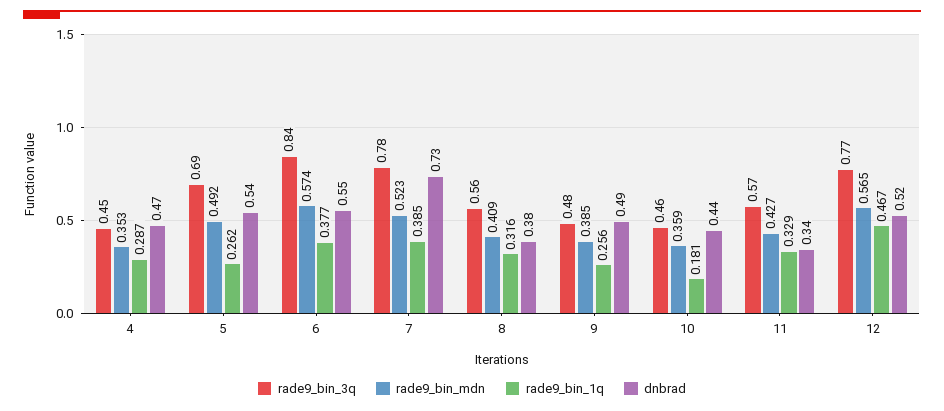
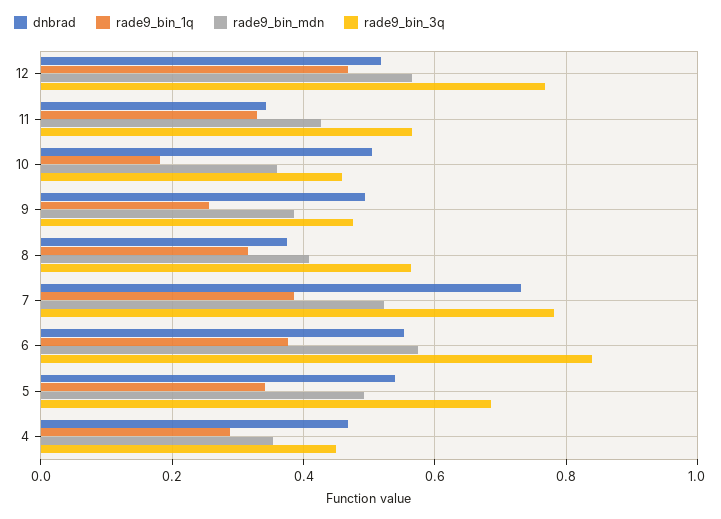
rade9_bin_1q, 5: 0.262 -> 0.34
dnbrad, 10: 0.44 -> 0.5

